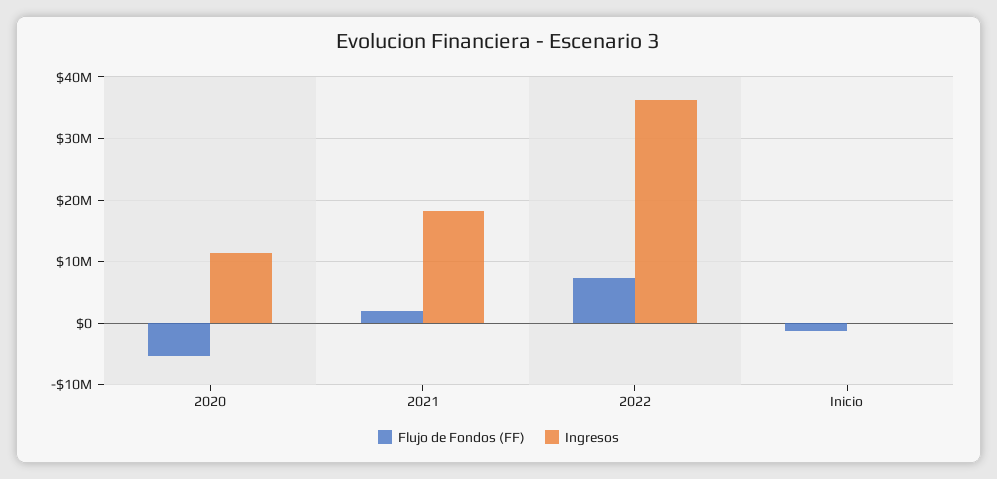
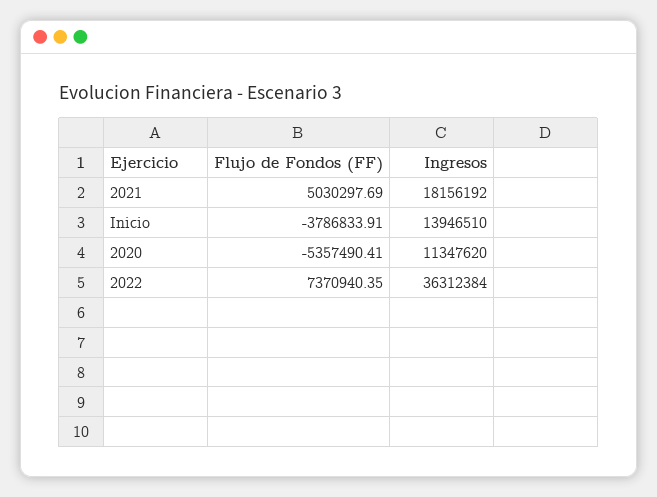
Flujo de Fondos (FF), 2021: 2000000 -> 5030297.69
Flujo de Fondos (FF), Inicio: -1000000 -> -3786833.91
Ingresos, Inicio: 0 -> 13946510

